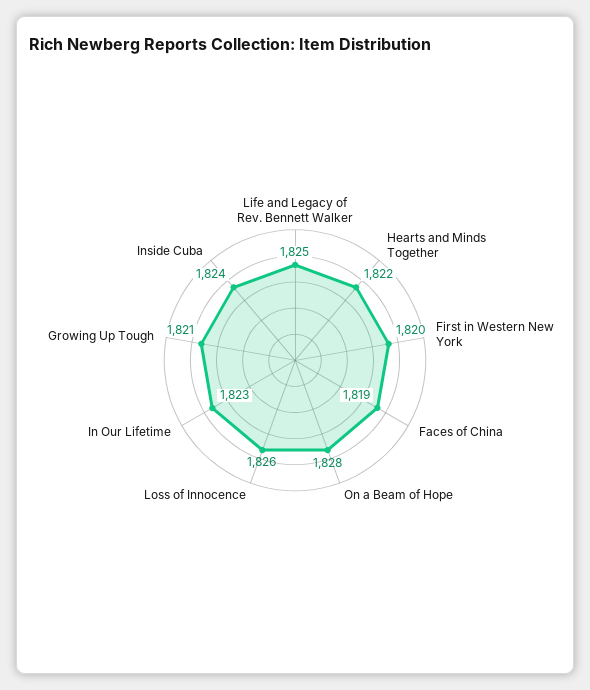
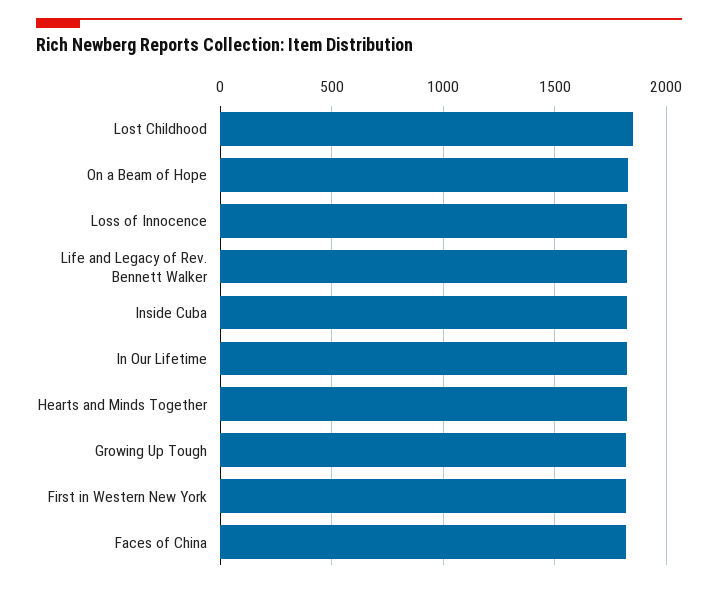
Lost Childhood: none -> 1850

